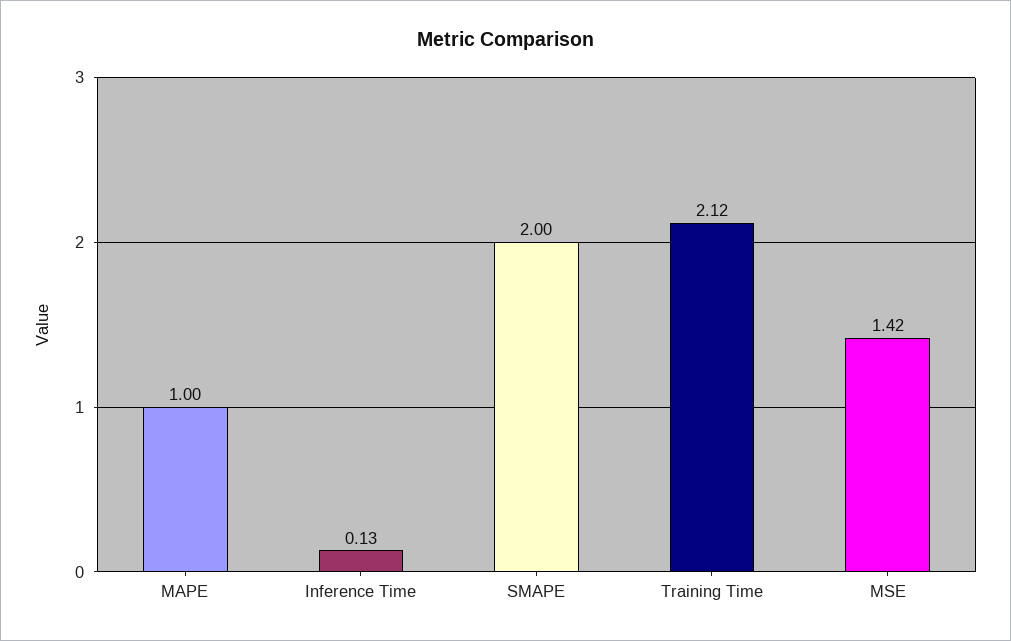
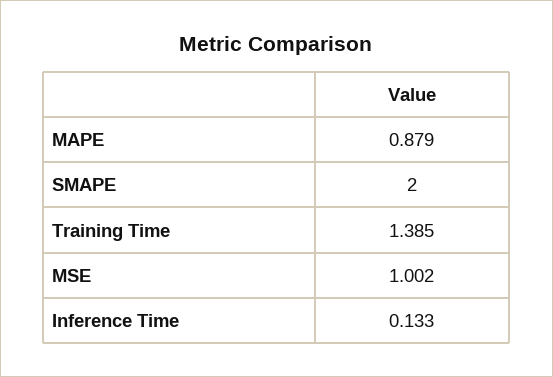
MAPE: 1 -> 0.879
Training Time: 2.12 -> 1.385
MSE: 1.42 -> 1.002

